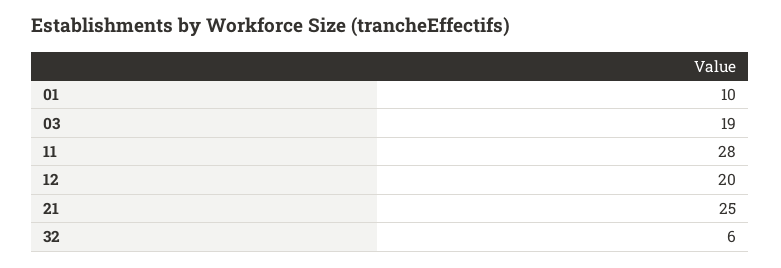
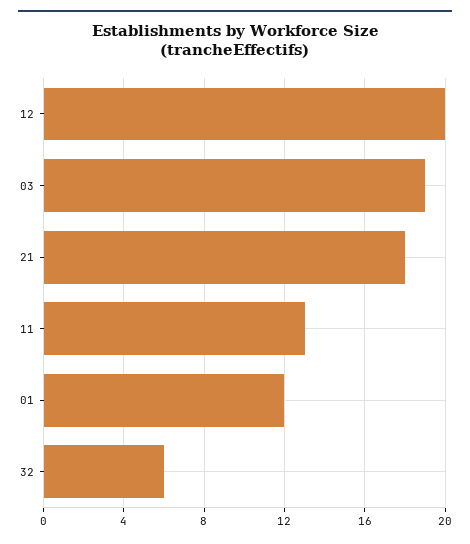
01: 10 -> 12
11: 28 -> 13
21: 25 -> 18

